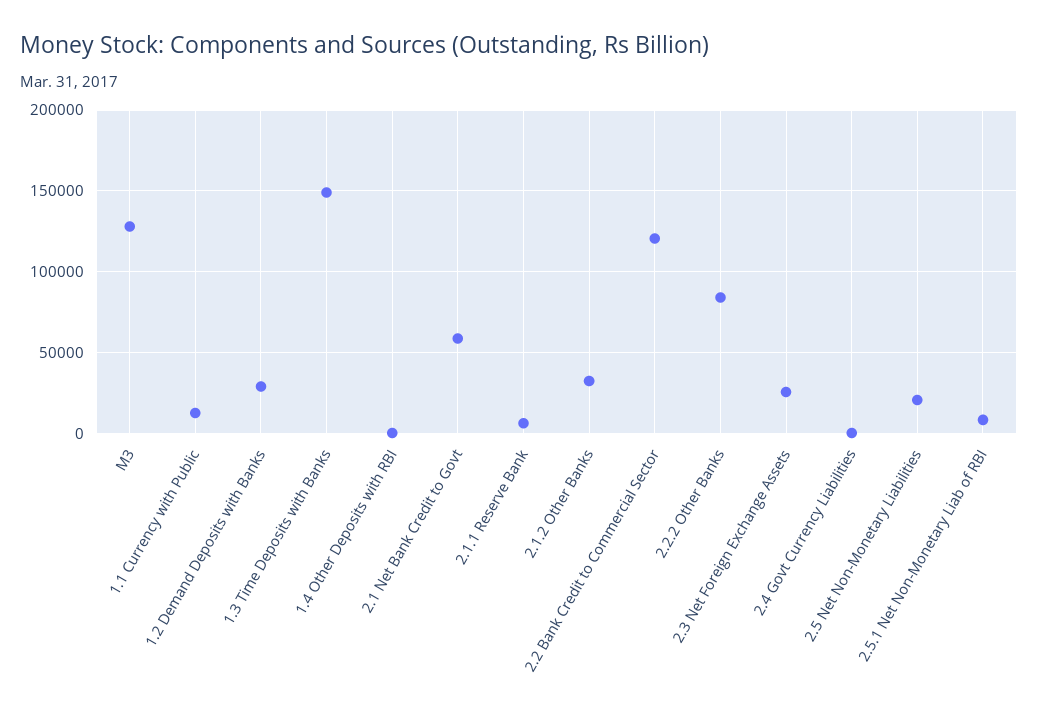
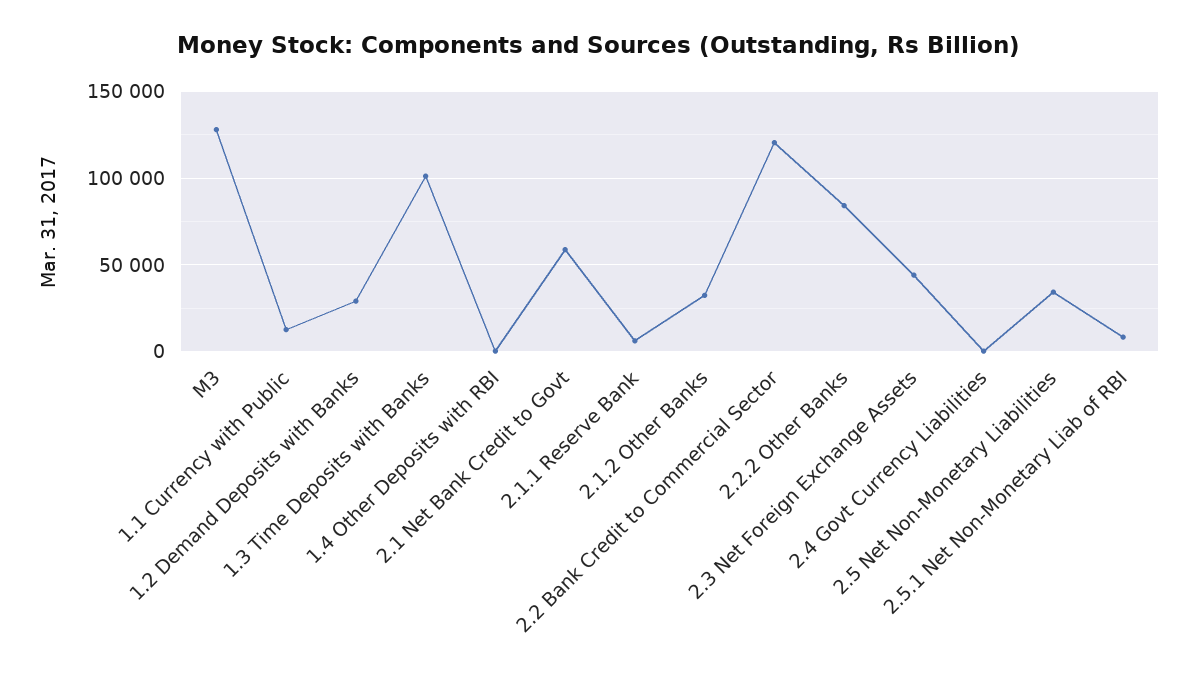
1.3 Time Deposits with Banks: 150000 -> 100000
2.3 Net Foreign Exchange Assets: 25000 -> 45000
2.5 Net Non-Monetary Liabilities: 20000 -> 35000

